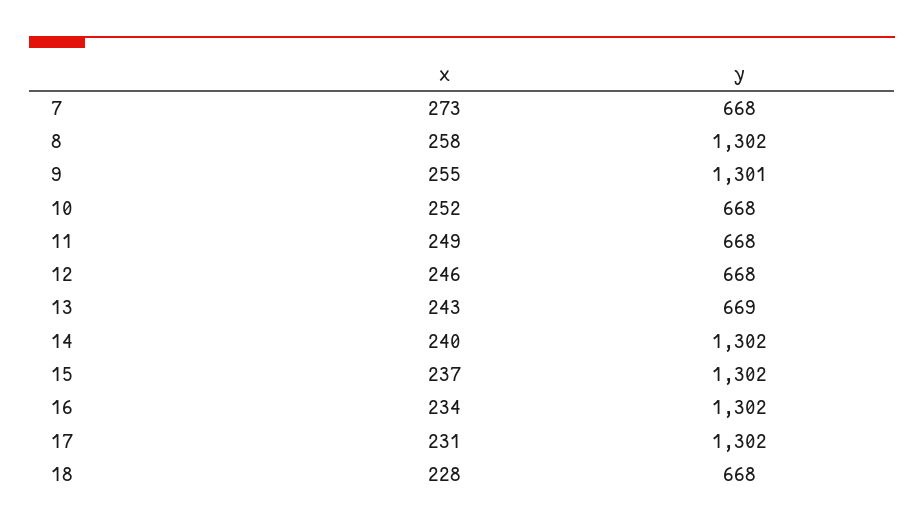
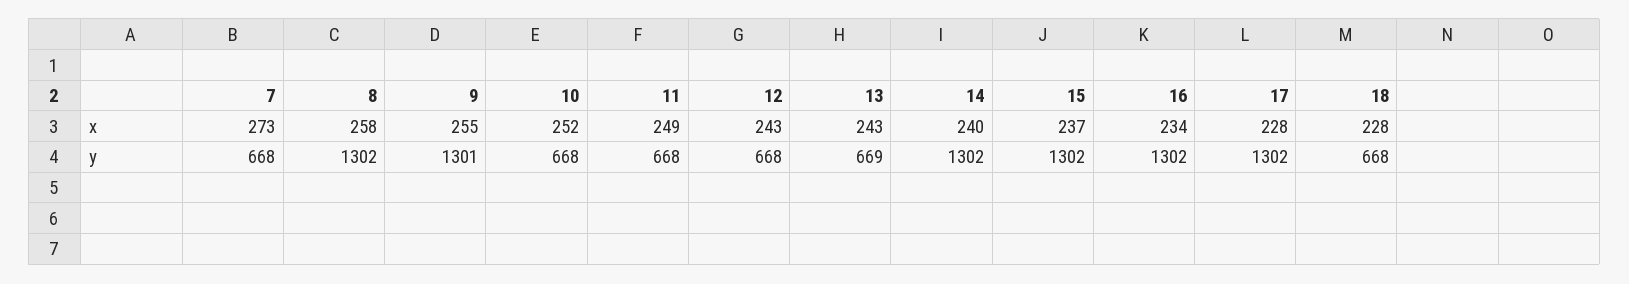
x, 12: 246 -> 243
x, 17: 231 -> 228

